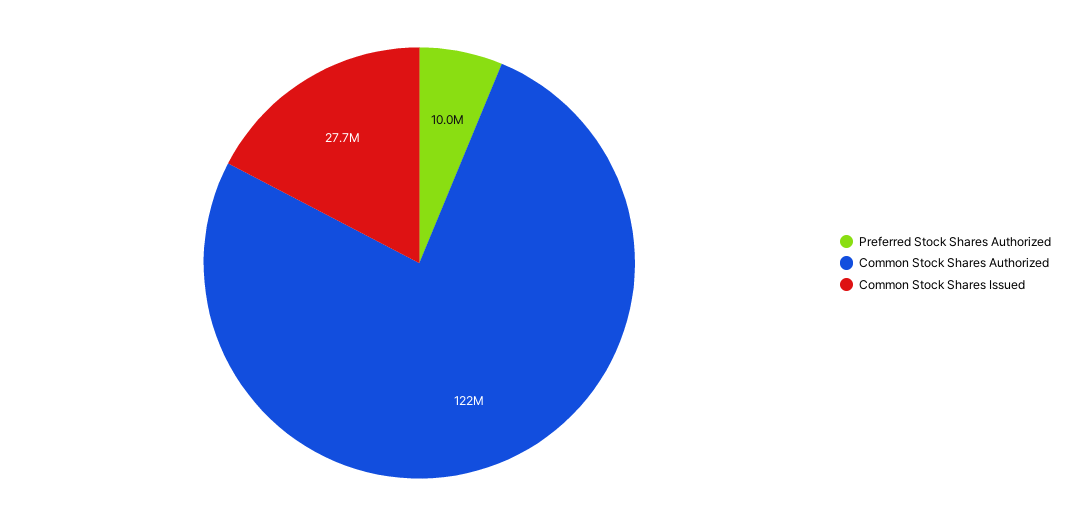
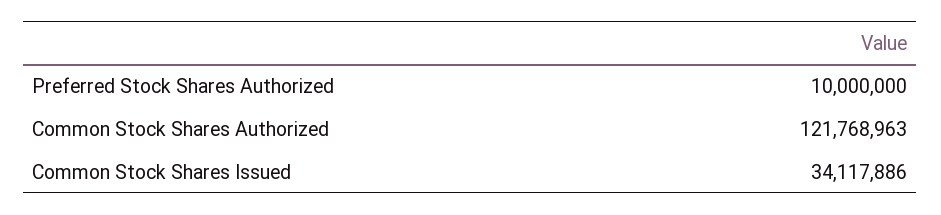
Common Stock Shares Issued: 27700000 -> 34117886

